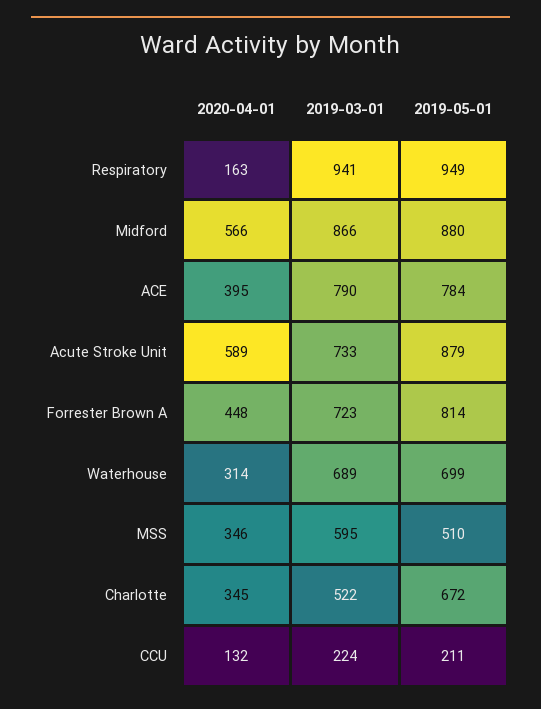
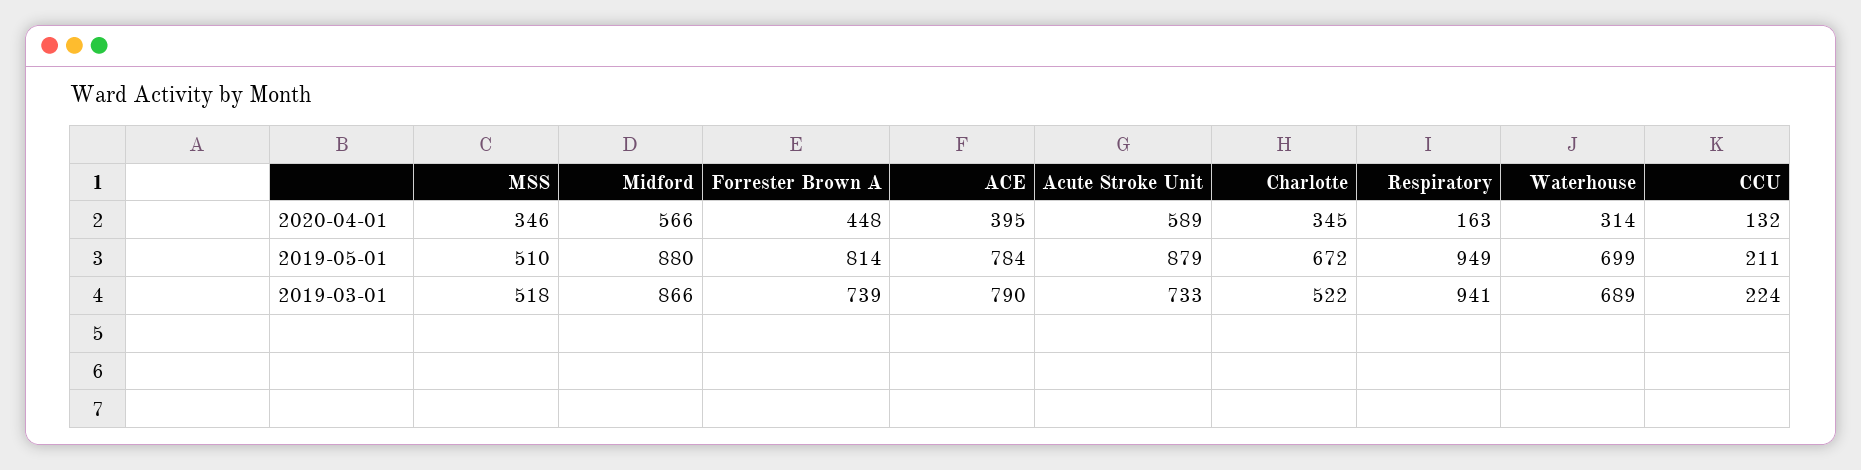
2019-03-01, Forrester Brown A: 723 -> 739
2019-03-01, MSS: 595 -> 518

